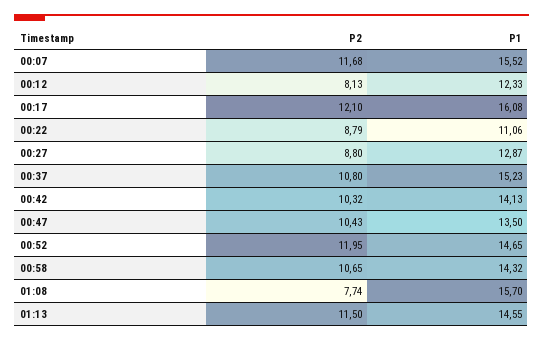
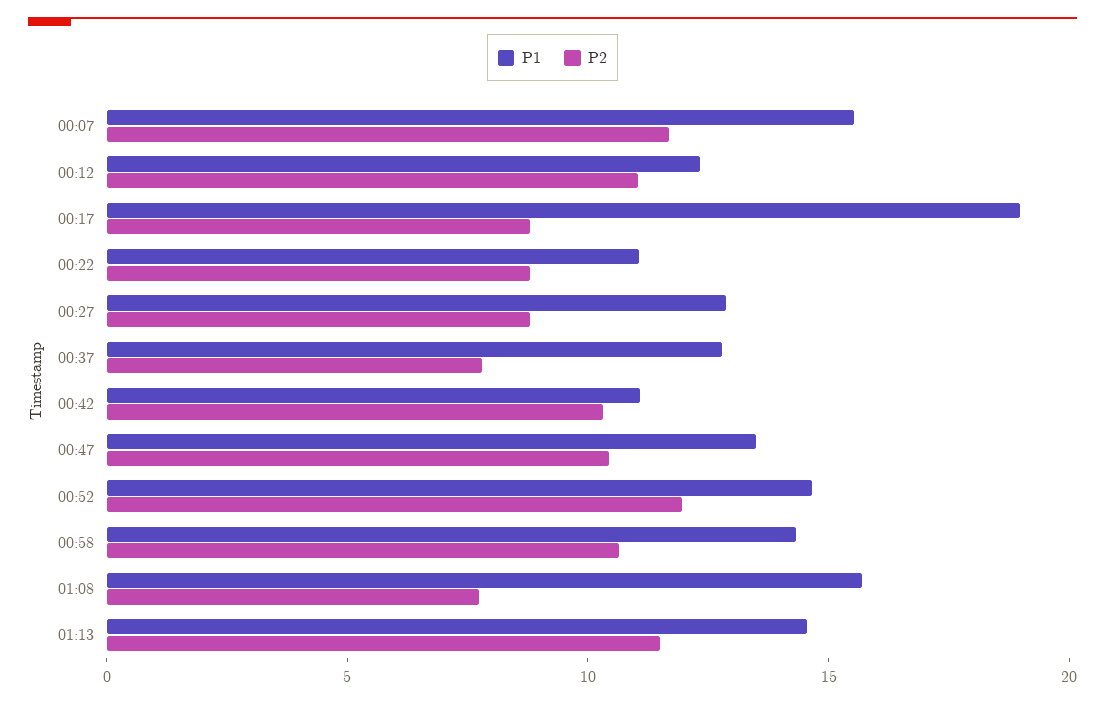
P2, 00:12: 8.13 -> 11
P2, 00:17: 12.1 -> 9
P1, 00:17: 16.08 -> 19
P2, 00:37: 10.8 -> 8
P1, 00:37: 15.23 -> 13
P1, 00:42: 14.13 -> 11

